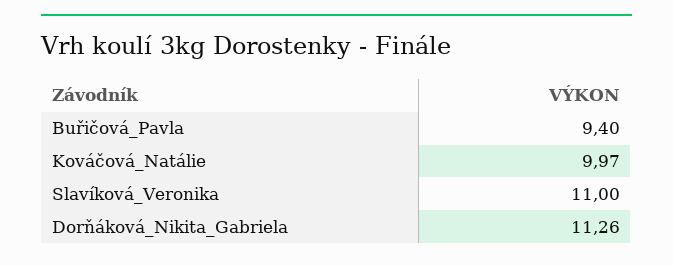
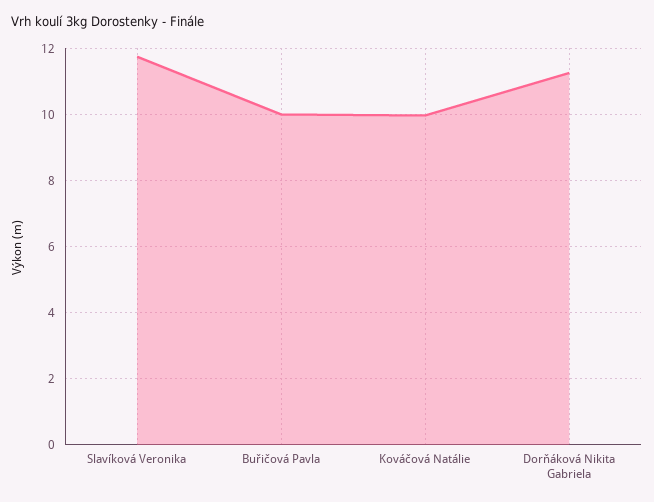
Buřičová_Pavla: 9.4 -> 10
Slavíková_Veronika: 11 -> 11.8

